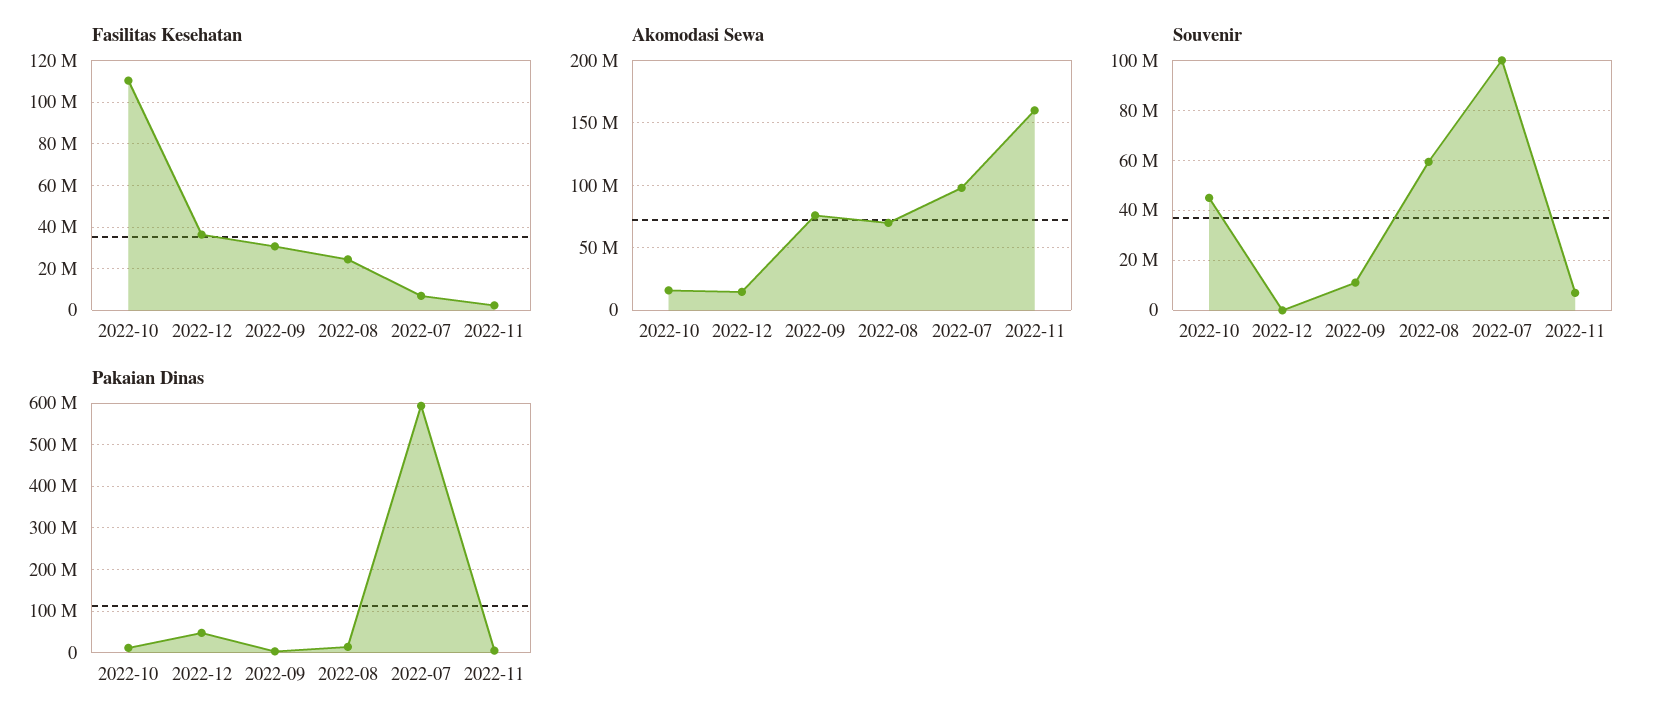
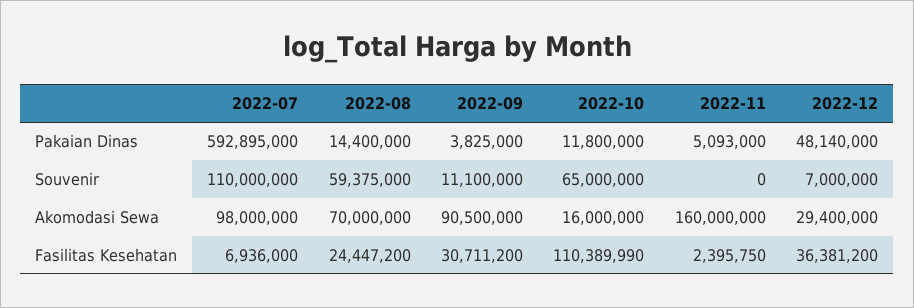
Akomodasi Sewa, 2022-12: 15000000 -> 29400000
Akomodasi Sewa, 2022-09: 75000000 -> 90500000
Souvenir, 2022-10: 45000000 -> 65000000
Souvenir, 2022-12: 0 -> 7000000
Souvenir, 2022-07: 100000000 -> 110000000
Souvenir, 2022-11: 7500000 -> 0

